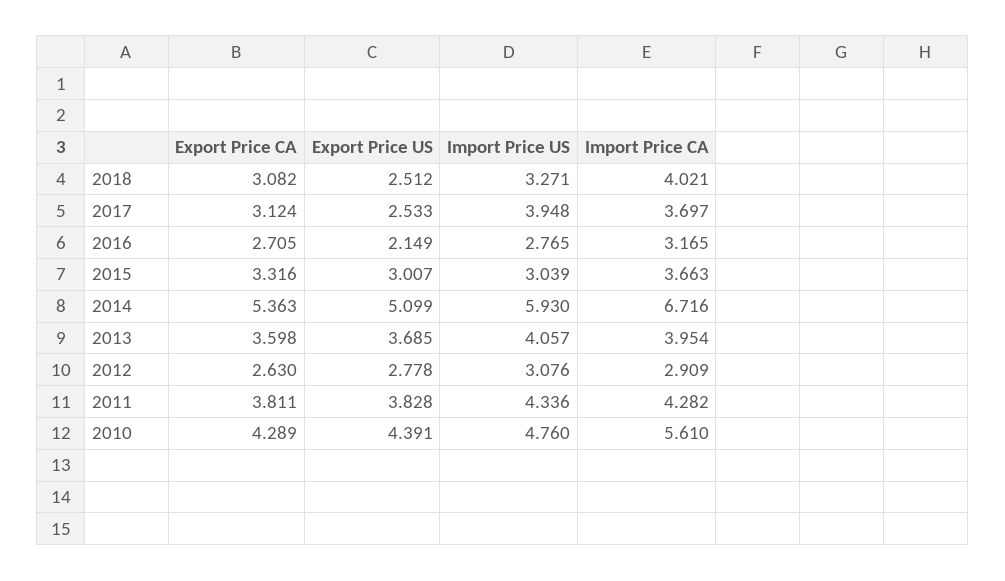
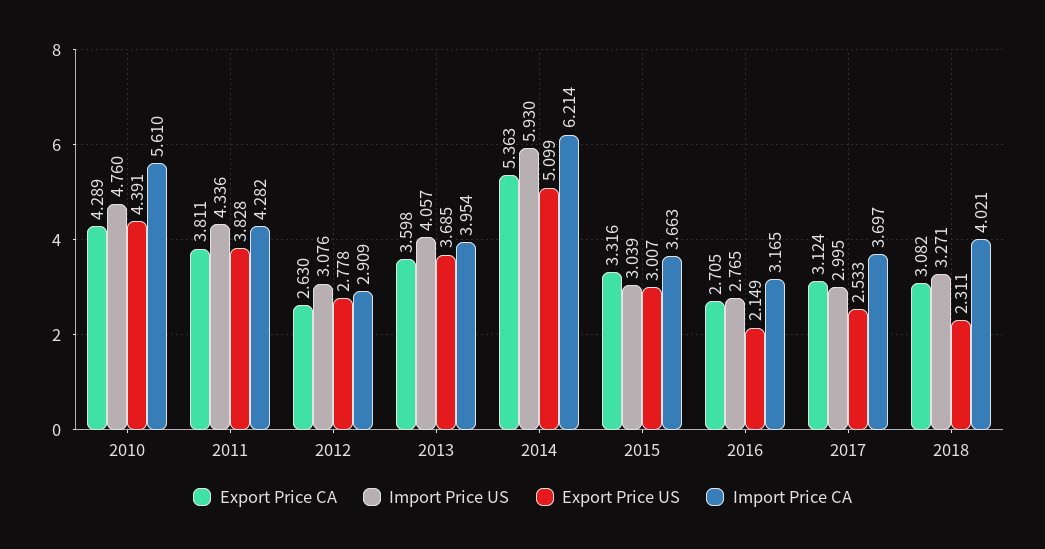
Export Price US, 2018: 2.512 -> 2.311
Import Price US, 2017: 3.948 -> 2.995
Import Price CA, 2014: 6.716 -> 6.214

